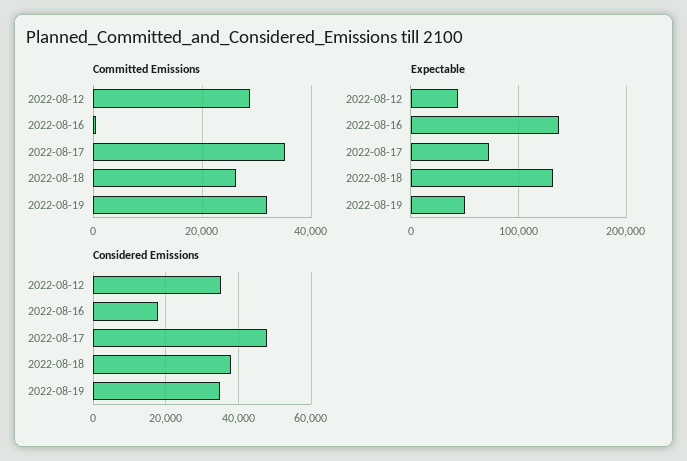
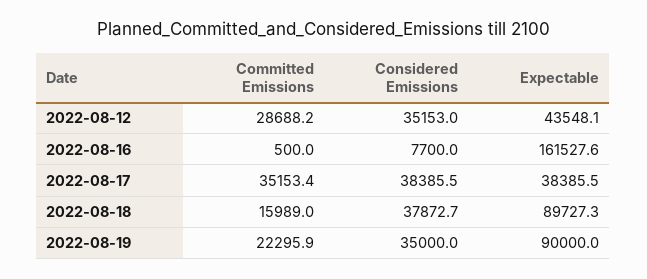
Committed Emissions, 2022-08-18: 26000 -> 15989
Committed Emissions, 2022-08-19: 32000 -> 22295.9
Expectable, 2022-08-16: 140000 -> 161527.6
Expectable, 2022-08-17: 70000 -> 38385.5
Expectable, 2022-08-18: 130000 -> 89727.3
Expectable, 2022-08-19: 50000 -> 90000
Considered Emissions, 2022-08-16: 18000 -> 7700
Considered Emissions, 2022-08-17: 48000 -> 38385.5

